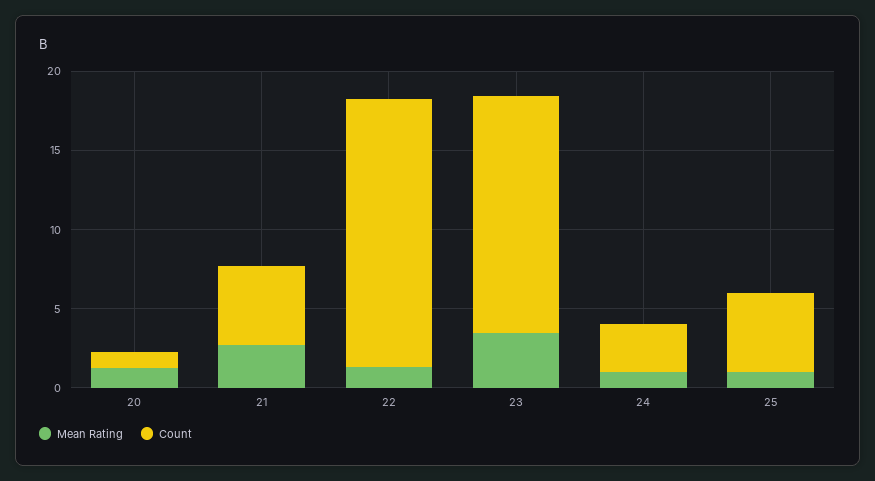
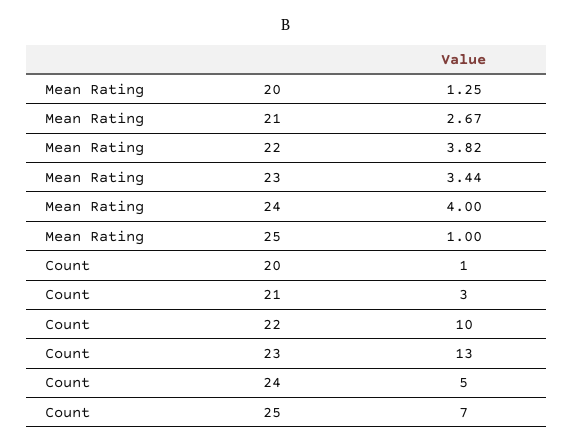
Count, 21: 5 -> 3
Mean Rating, 22: 1 -> 3.82
Count, 22: 17 -> 10
Count, 23: 15 -> 13
Mean Rating, 24: 1 -> 4
Count, 24: 3 -> 5
Count, 25: 5 -> 7

